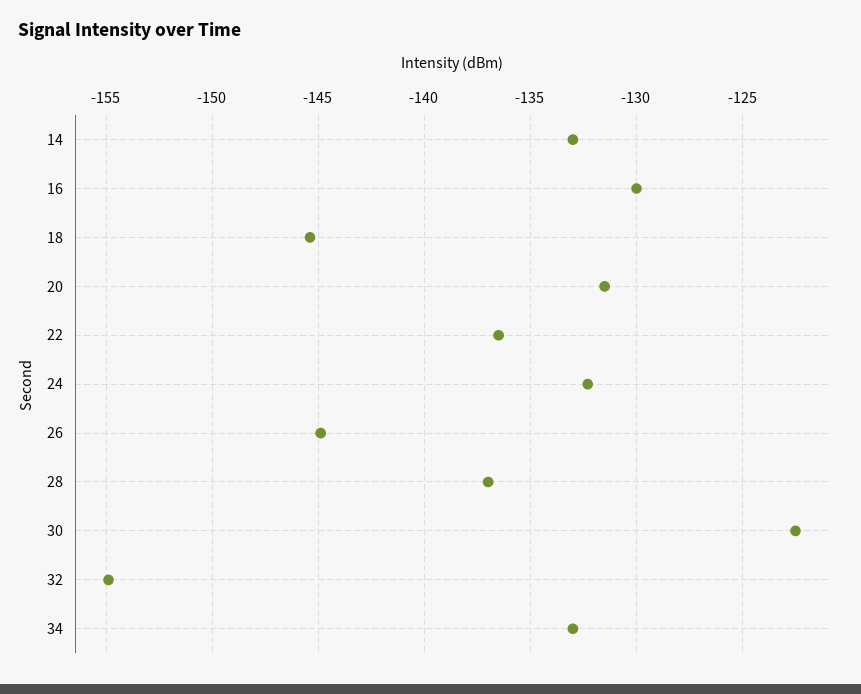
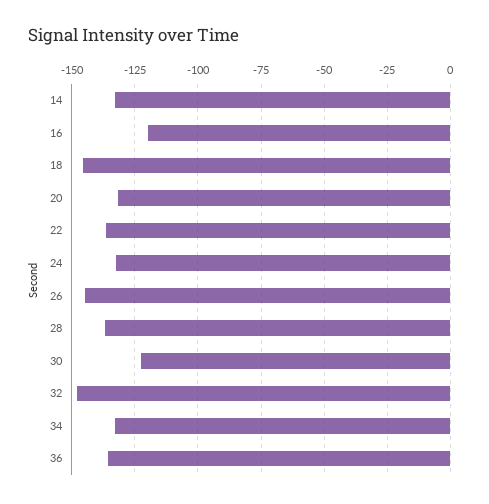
16: -130 -> -120
32: -155 -> -147.5
36: none -> -135

